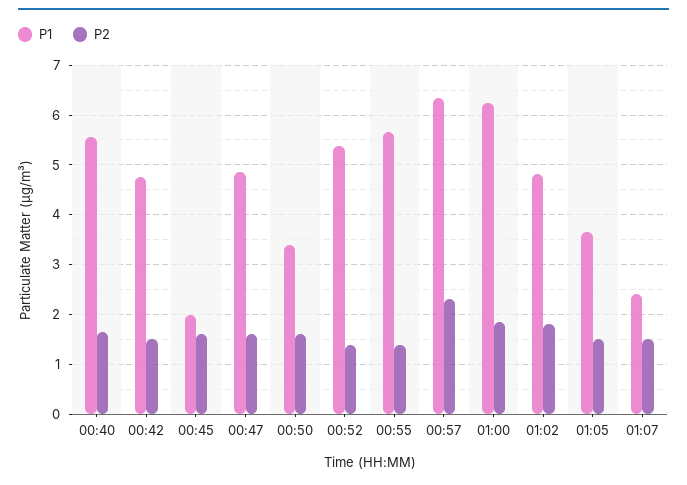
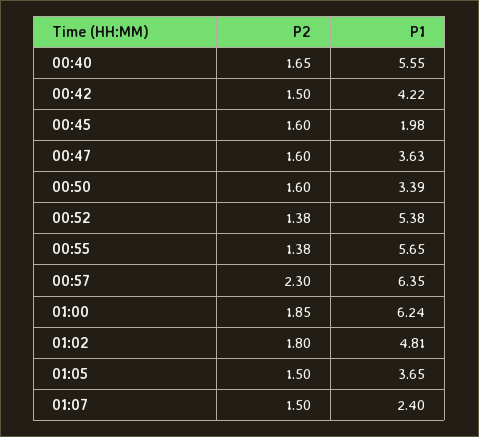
P1, 00:42: 4.8 -> 4.22
P1, 00:47: 4.8 -> 3.63

